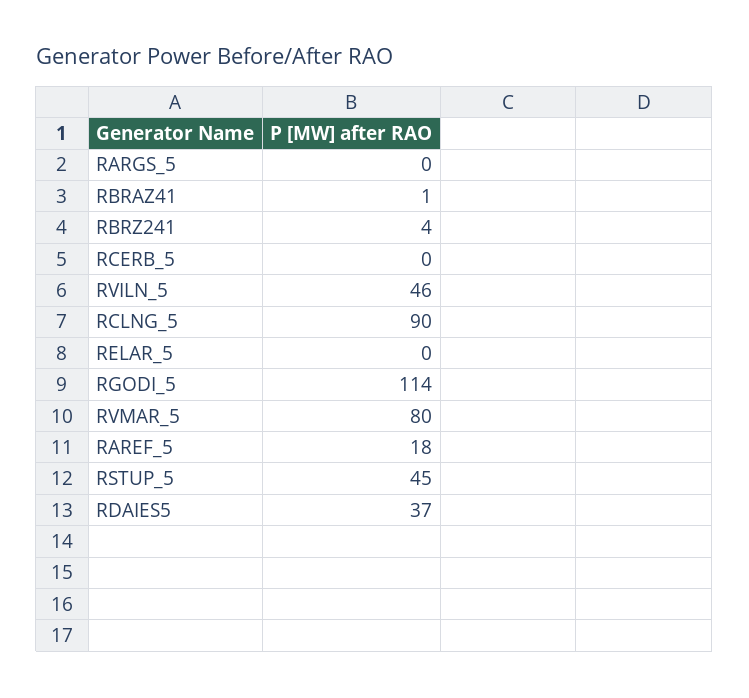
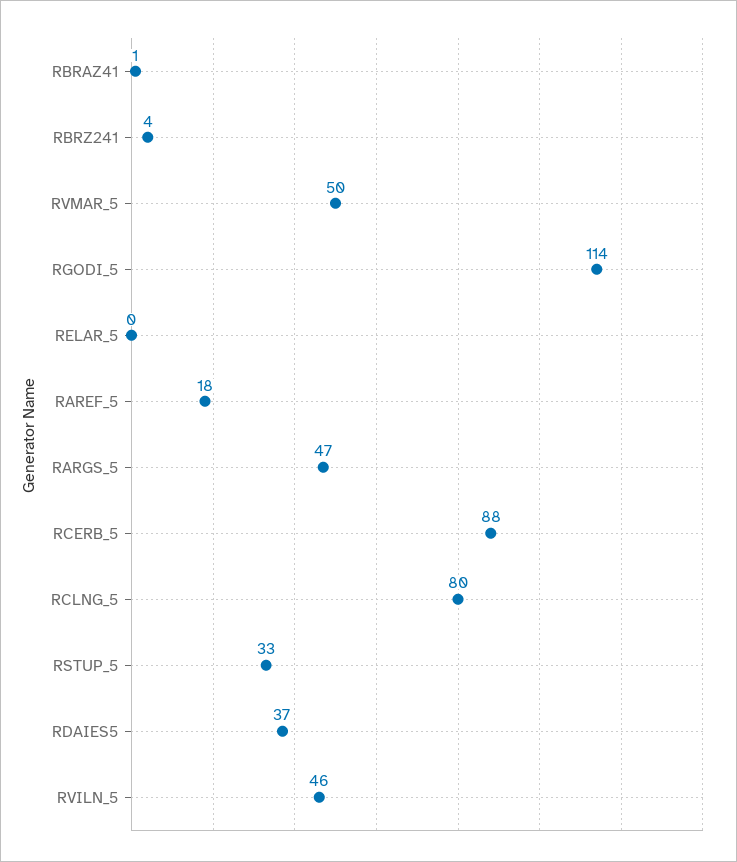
RARGS_5: 0 -> 47
RCERB_5: 0 -> 88
RCLNG_5: 90 -> 80
RVMAR_5: 80 -> 50
RSTUP_5: 45 -> 33

